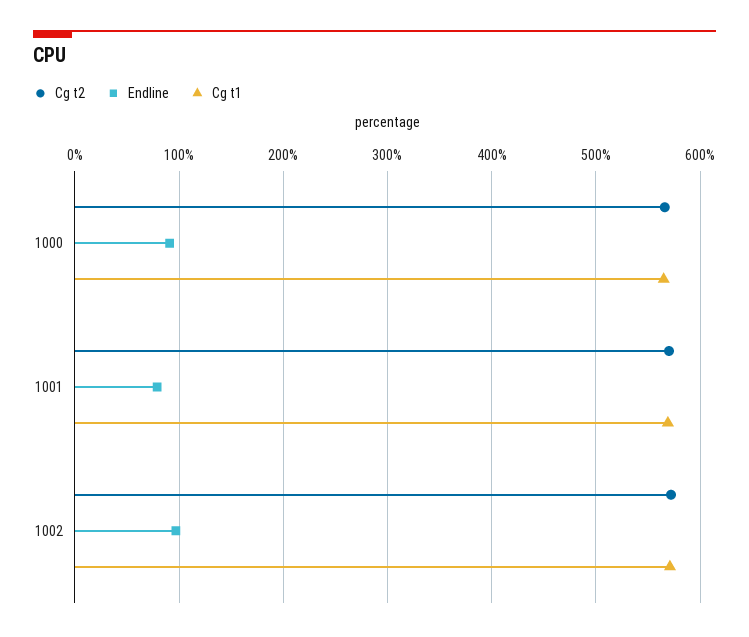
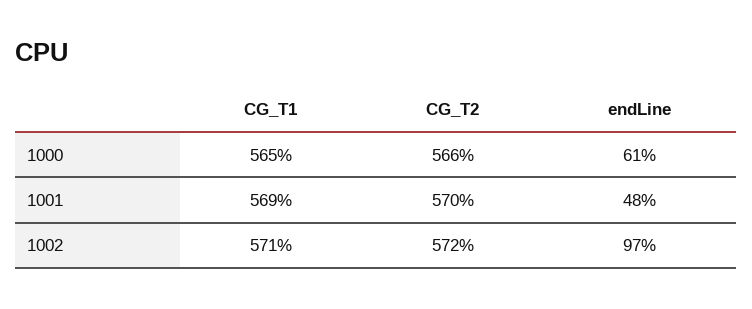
Endline, 1000: 90 -> 61
Endline, 1001: 80 -> 48

